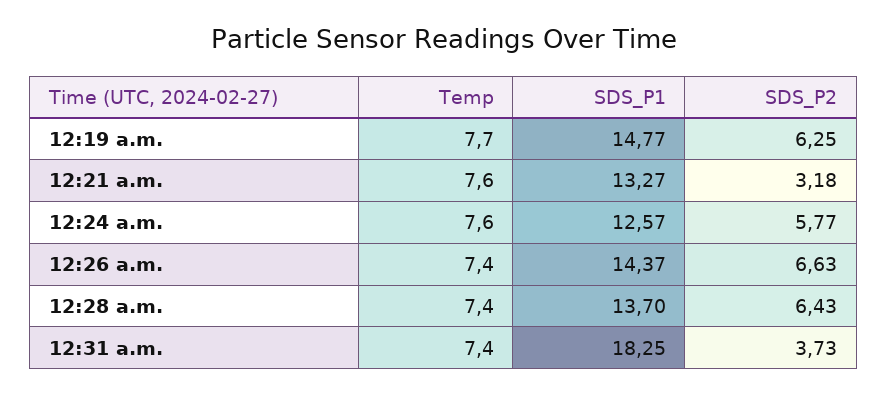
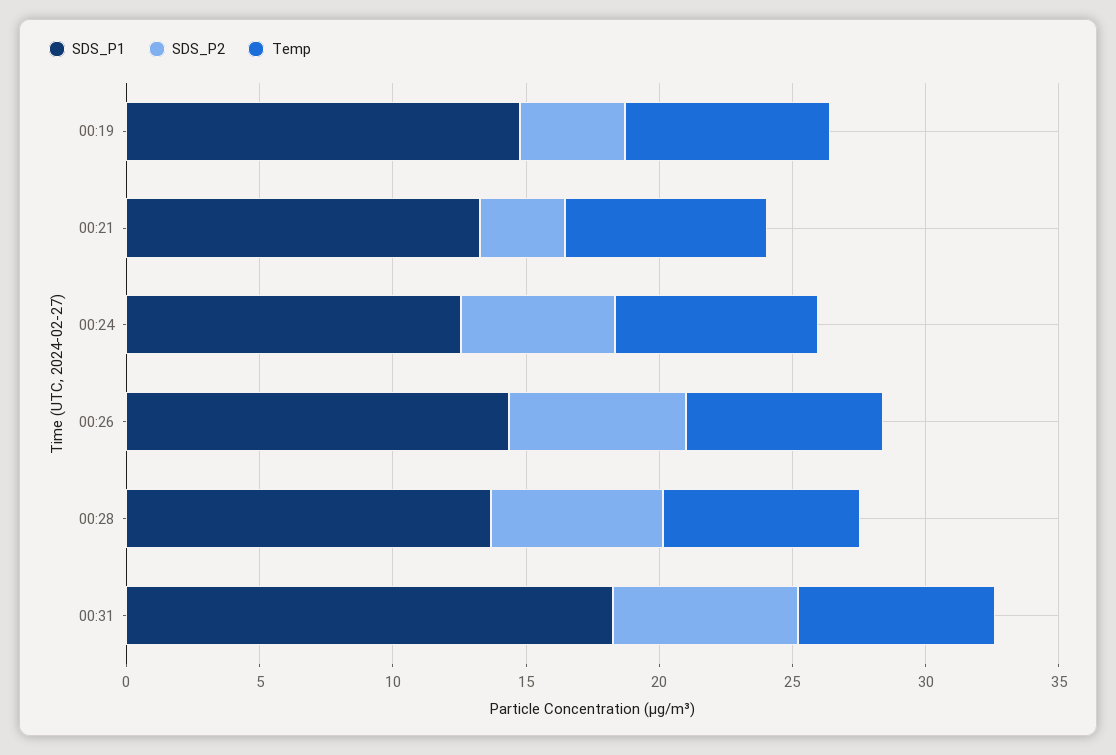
SDS_P2, 12:19 a.m.: 6.25 -> 4
SDS_P2, 12:31 a.m.: 3.73 -> 7

